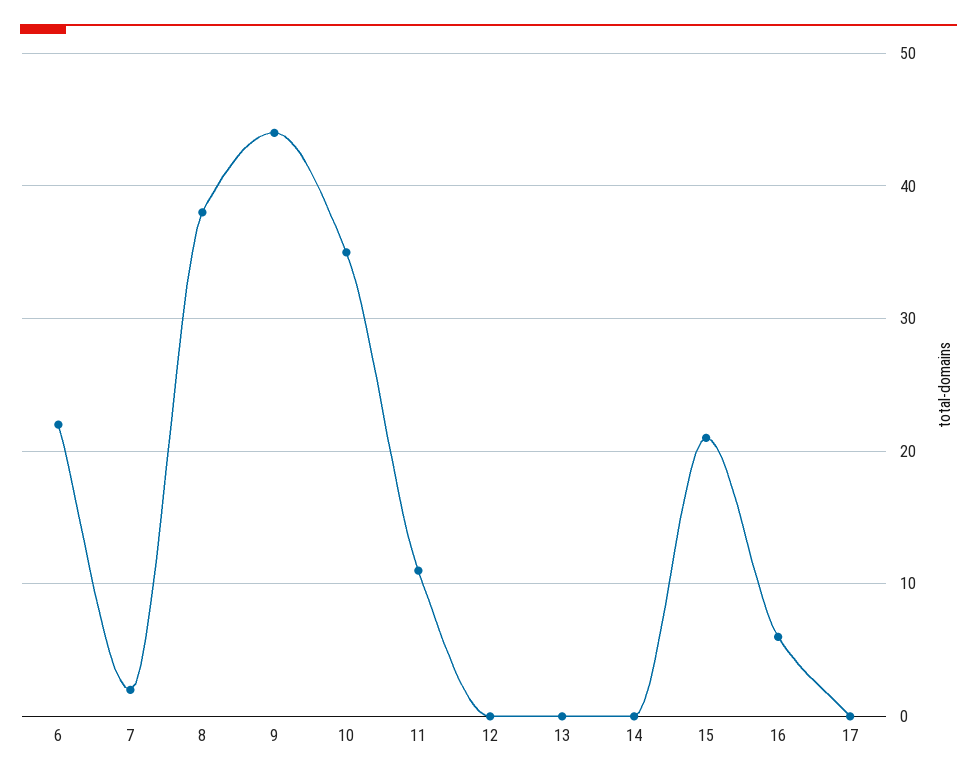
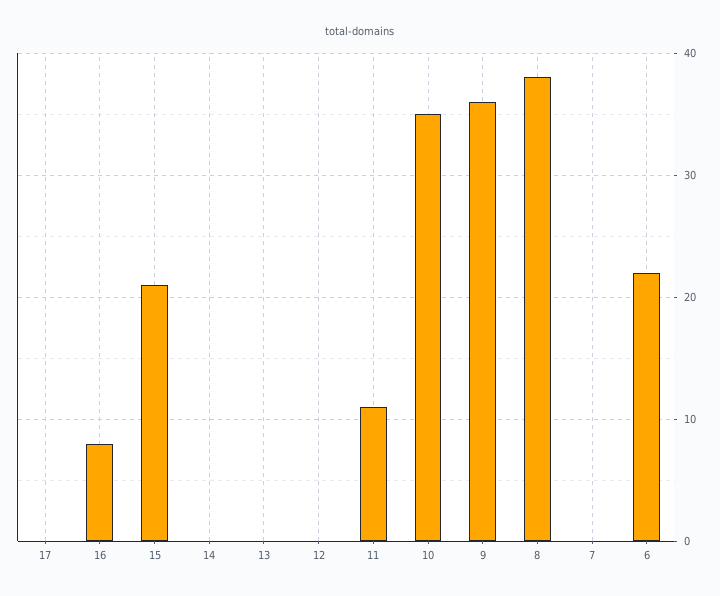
7: 2 -> 0
9: 44 -> 36
16: 6 -> 8

